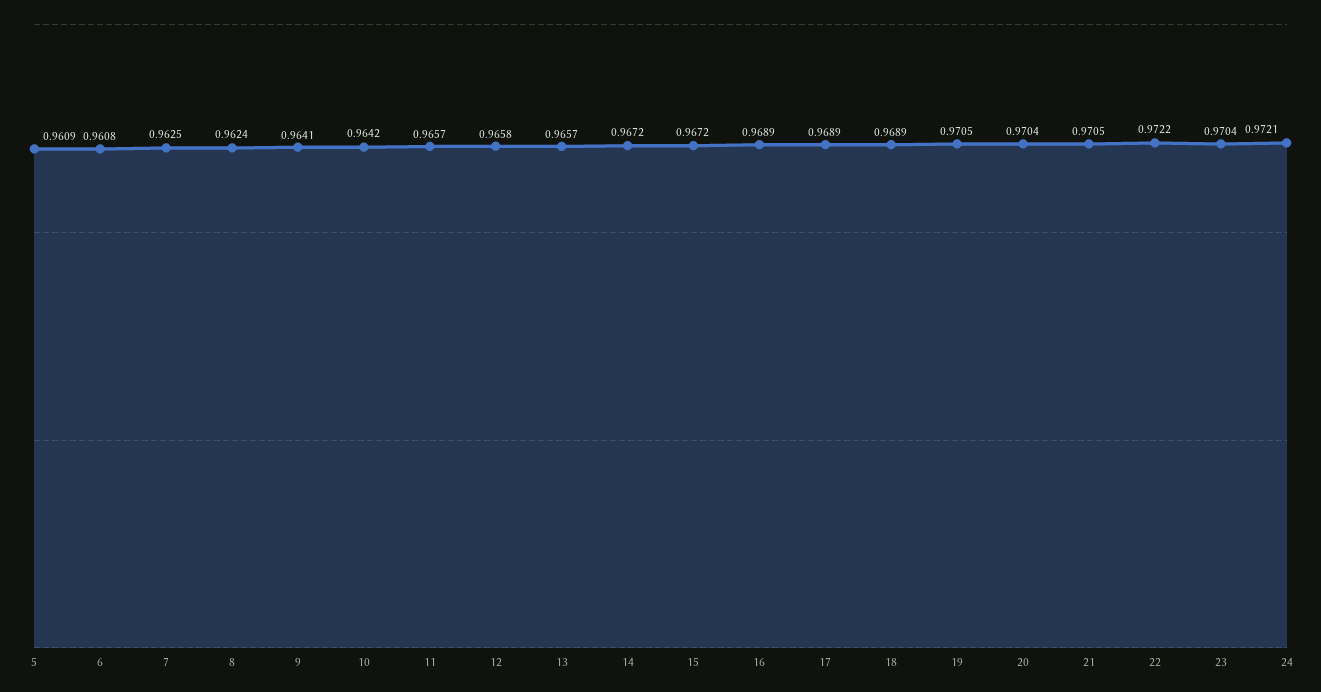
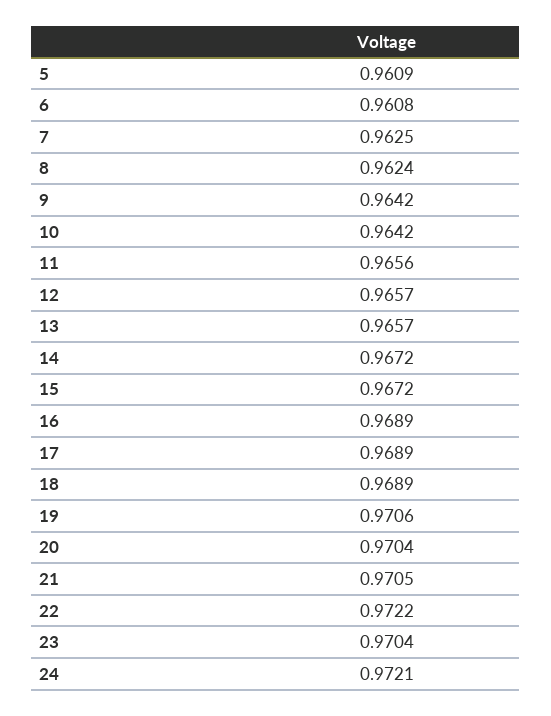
9: 0.9641 -> 0.9642
11: 0.9657 -> 0.9656
12: 0.9658 -> 0.9657
19: 0.9705 -> 0.9706

